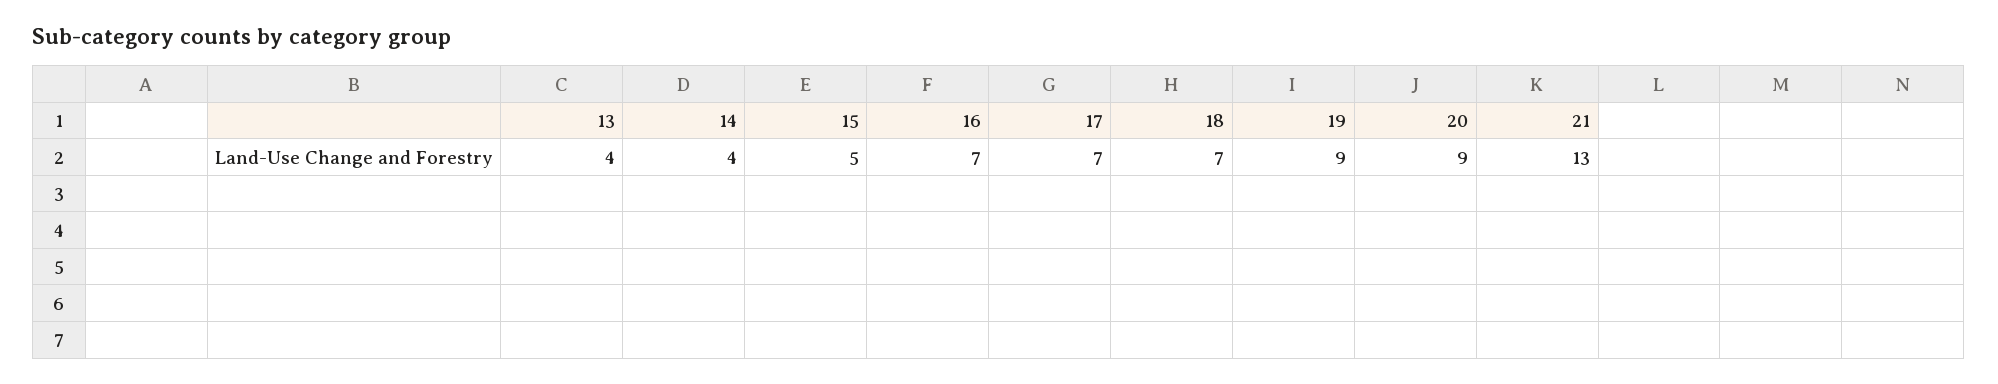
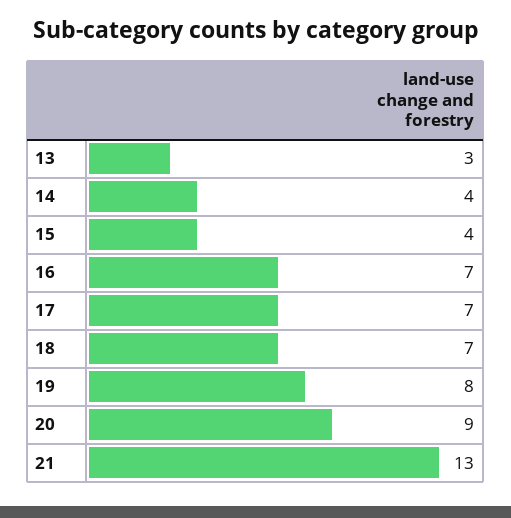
13: 4 -> 3
15: 5 -> 4
19: 9 -> 8

